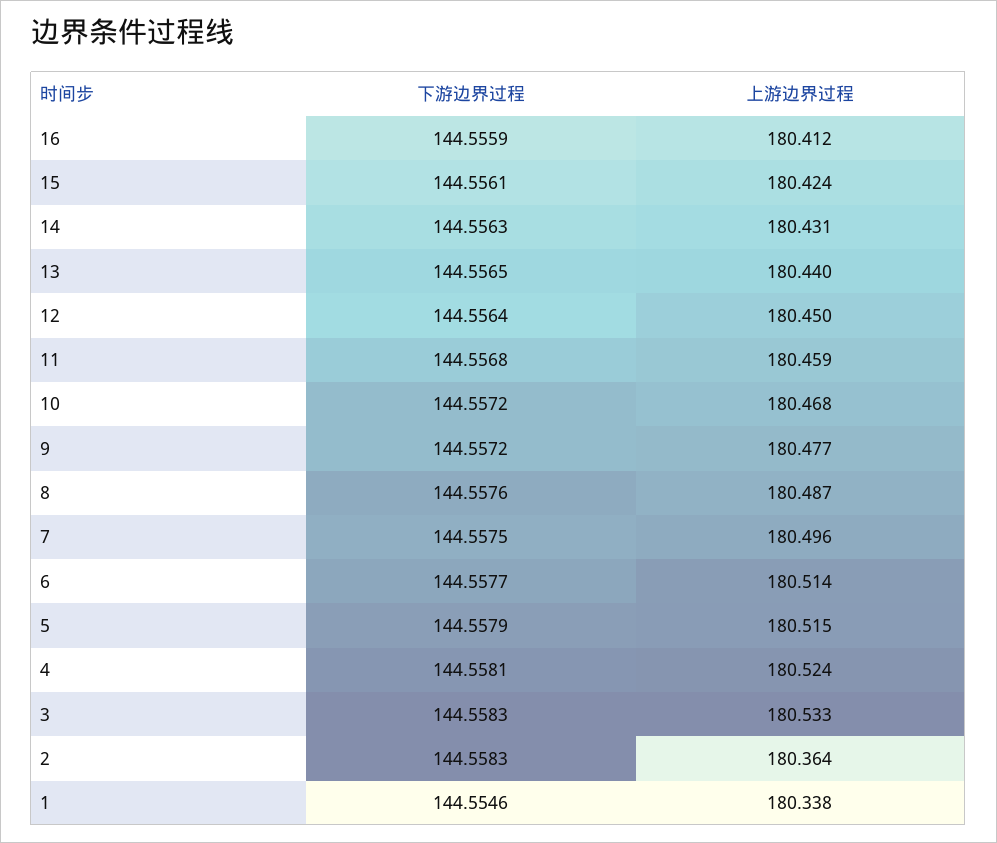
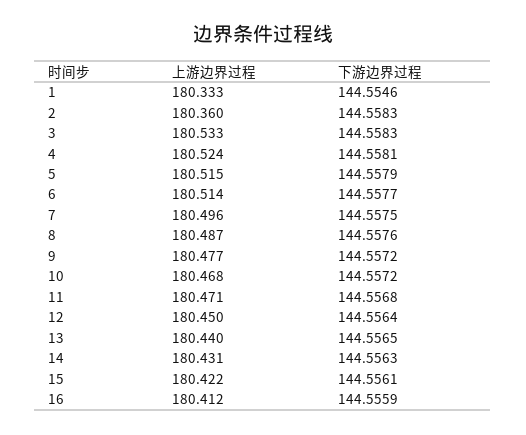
上游边界过程, 15: 180.424 -> 180.422
上游边界过程, 11: 180.459 -> 180.471
上游边界过程, 2: 180.364 -> 180.36
上游边界过程, 1: 180.338 -> 180.333

